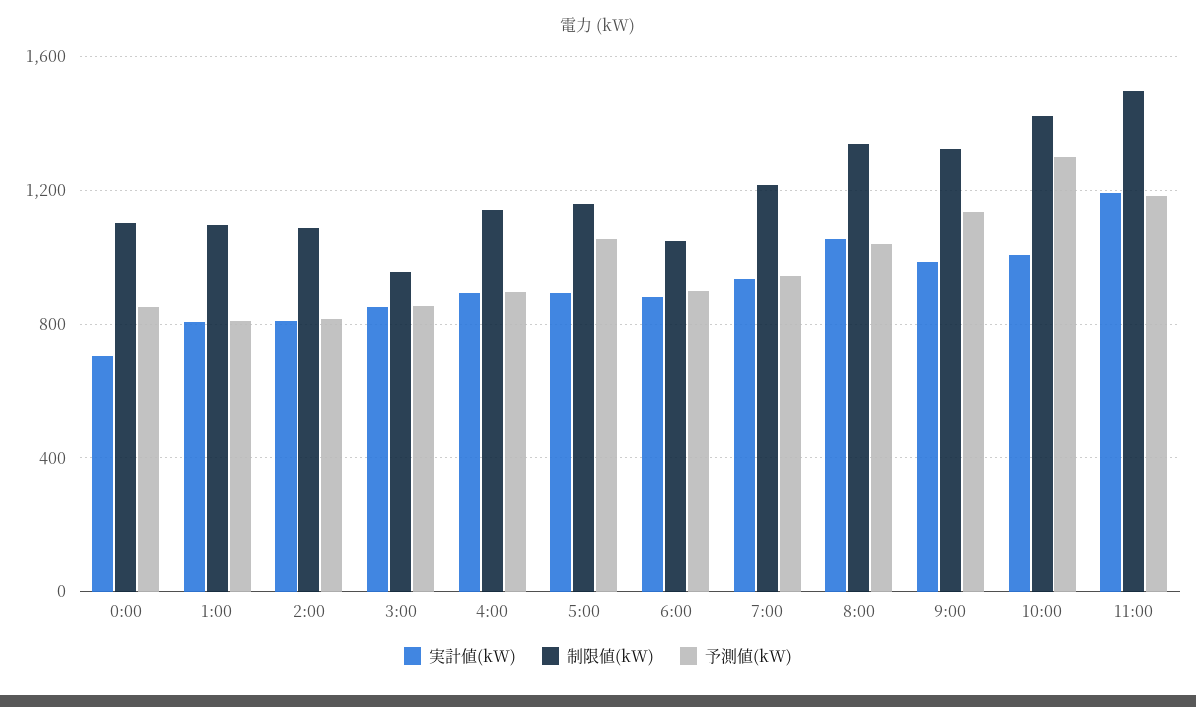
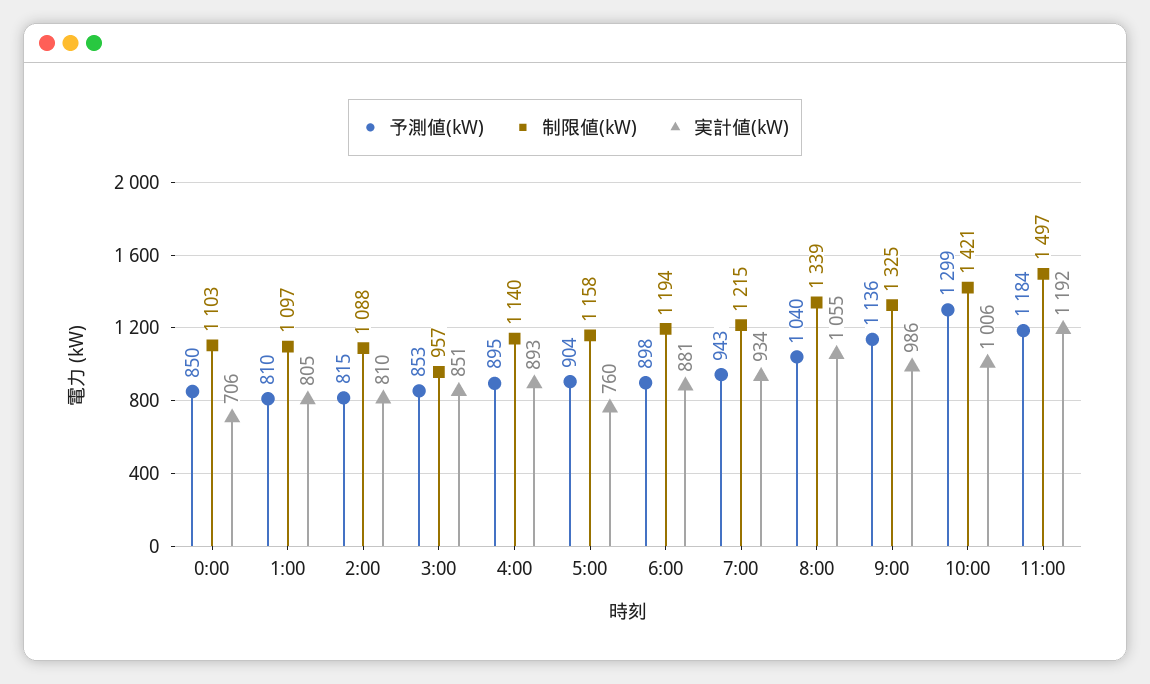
実計値(kW), 5:00: 900 -> 760
予測値(kW), 5:00: 1050 -> 904
制限値(kW), 6:00: 1050 -> 1194

